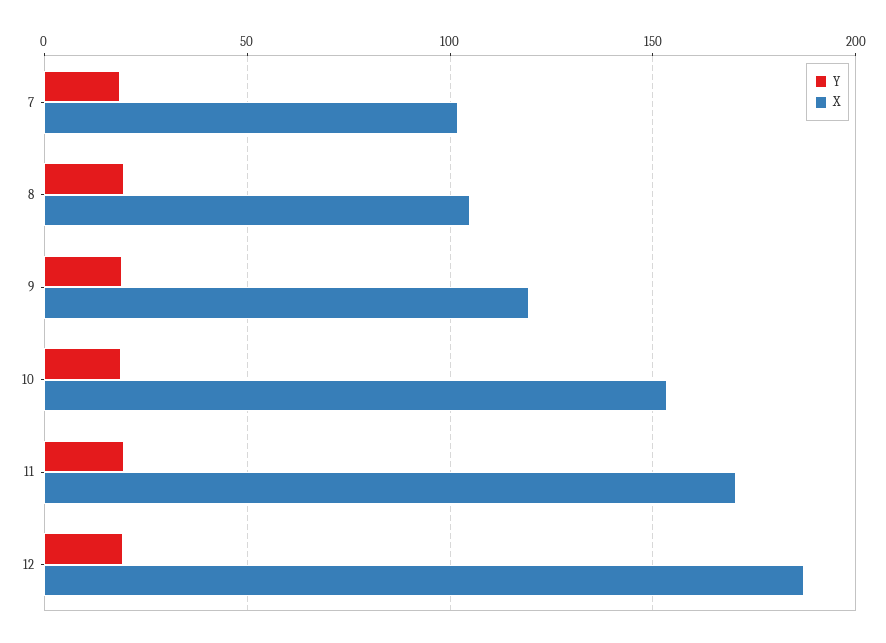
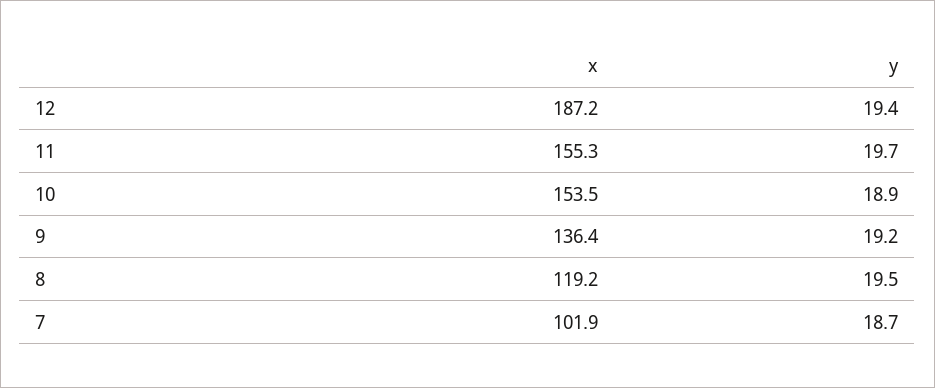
X, 8: 105 -> 119.2
X, 9: 120 -> 136.4
X, 11: 170 -> 155.3

